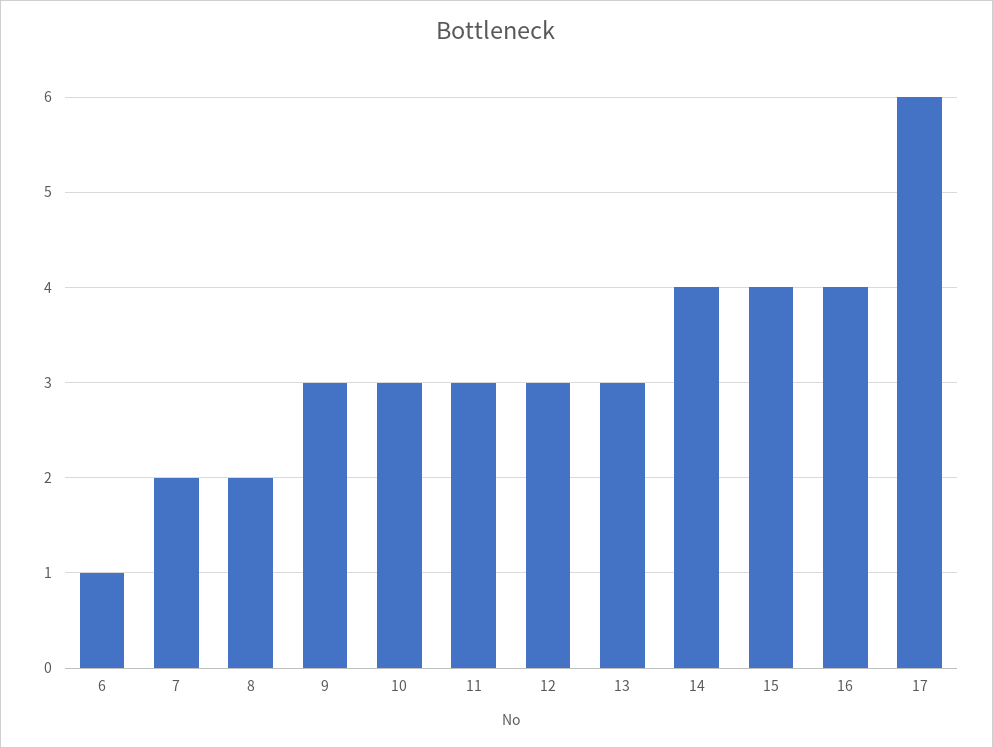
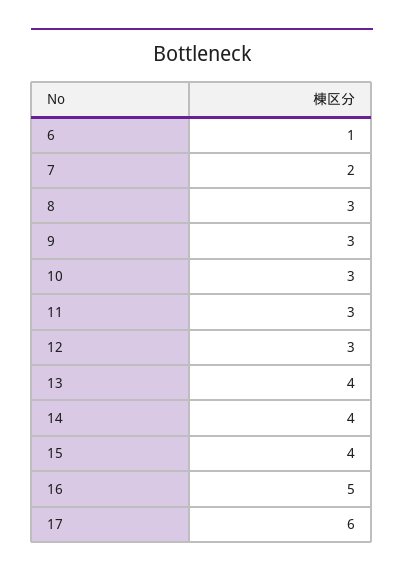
8: 2 -> 3
13: 3 -> 4
16: 4 -> 5

